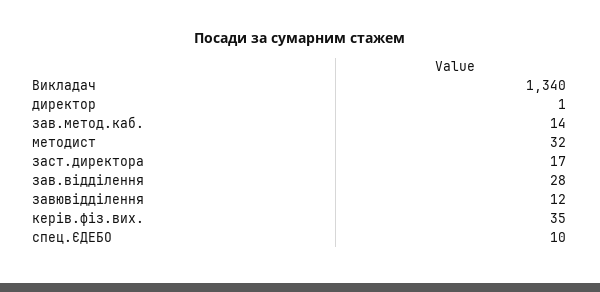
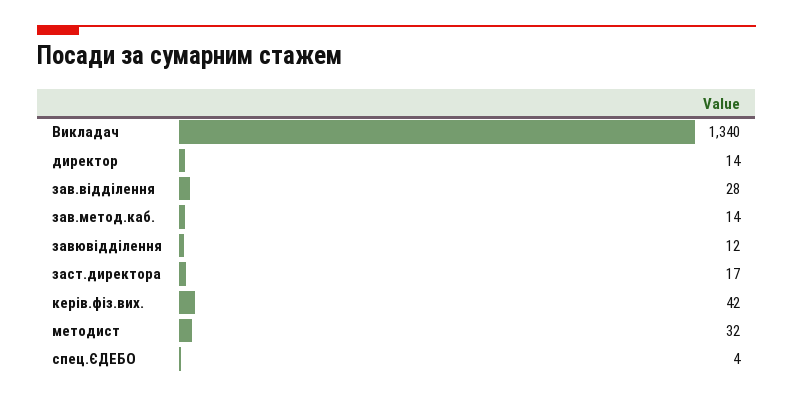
директор: 1 -> 14
керів.фіз.вих.: 35 -> 42
спец.ЄДЕБО: 10 -> 4

